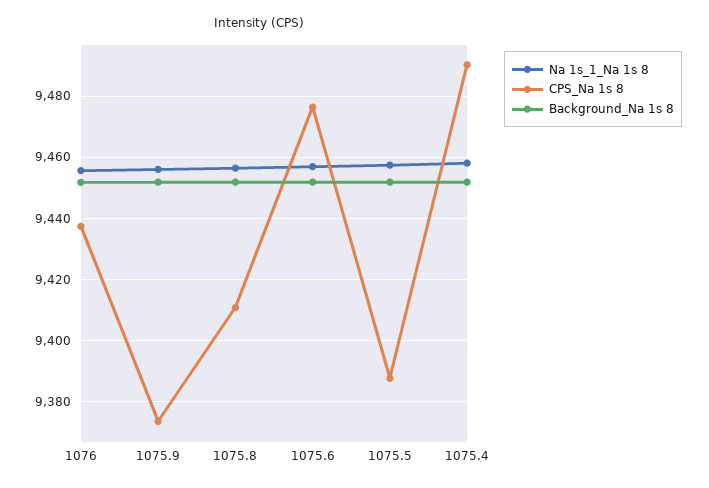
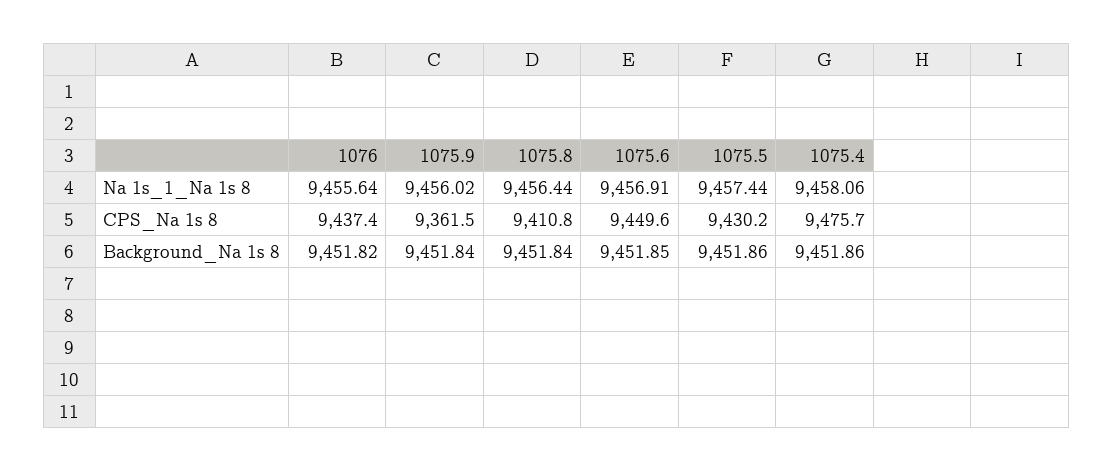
CPS_Na 1s 8, 1075.9: 9374 -> 9361.5
CPS_Na 1s 8, 1075.6: 9476 -> 9449.6
CPS_Na 1s 8, 1075.5: 9388 -> 9430.2
CPS_Na 1s 8, 1075.4: 9490 -> 9475.7

